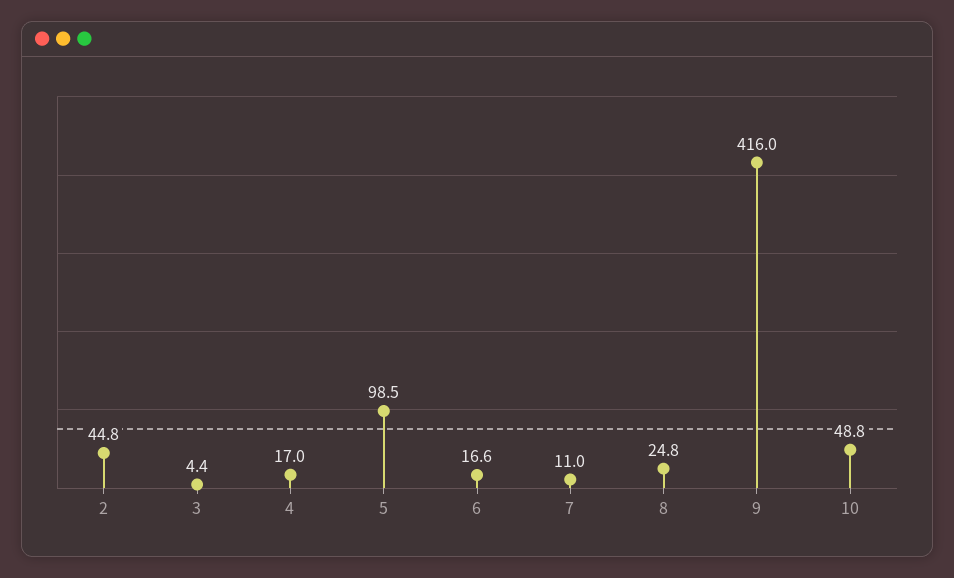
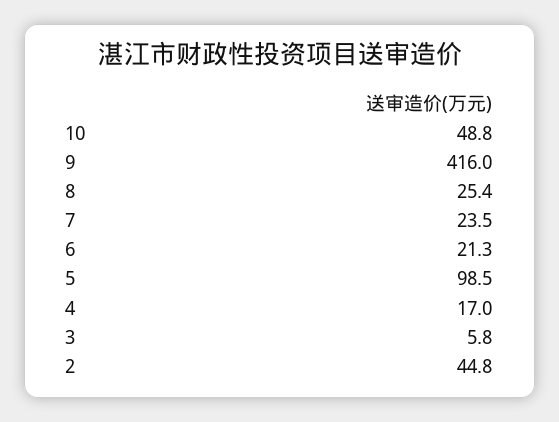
3: 4.4 -> 5.8
6: 16.6 -> 21.3
7: 11 -> 23.5
8: 24.8 -> 25.4

